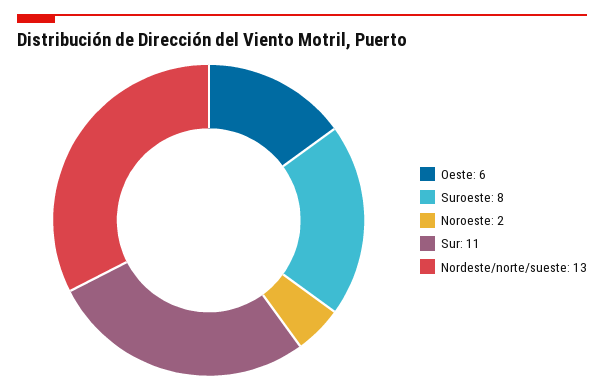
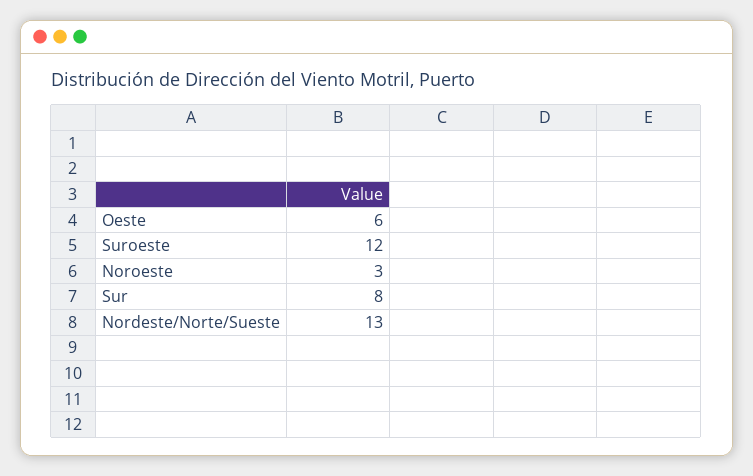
Suroeste: 8 -> 12
Noroeste: 2 -> 3
Sur: 11 -> 8

